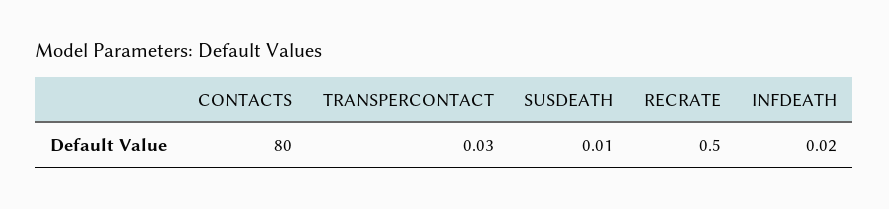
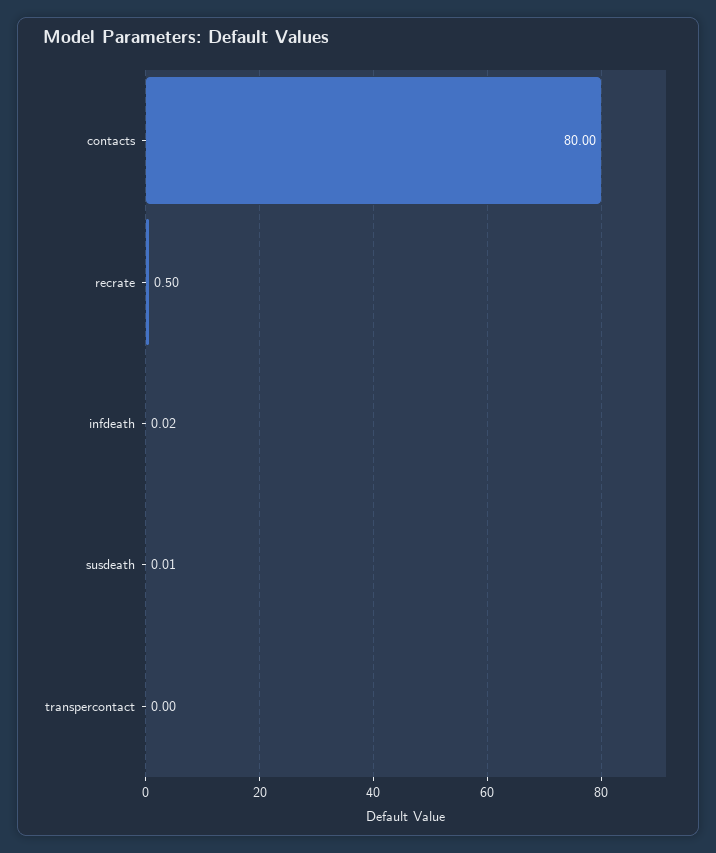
TRANSPERCONTACT: 0.03 -> 0

